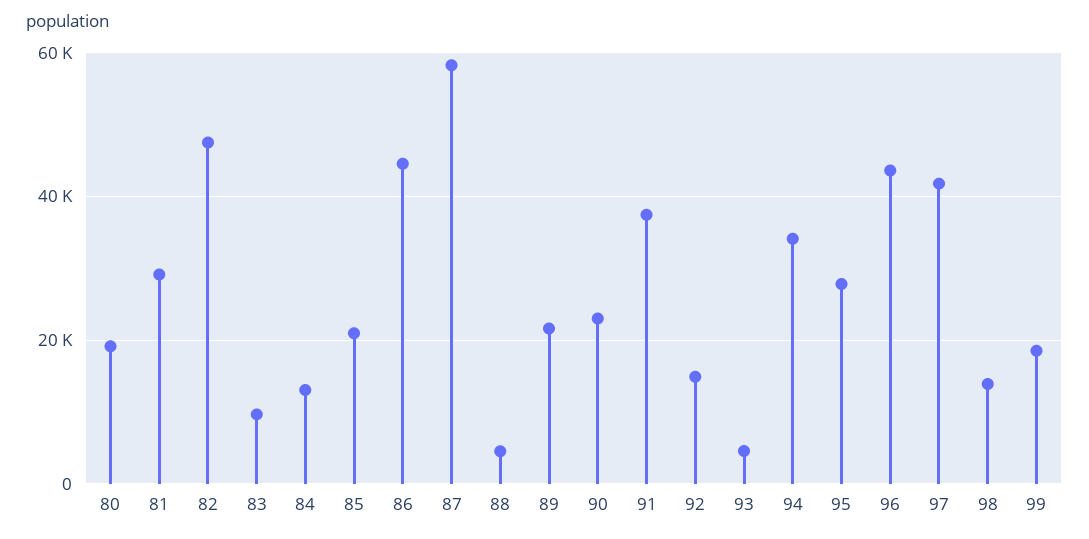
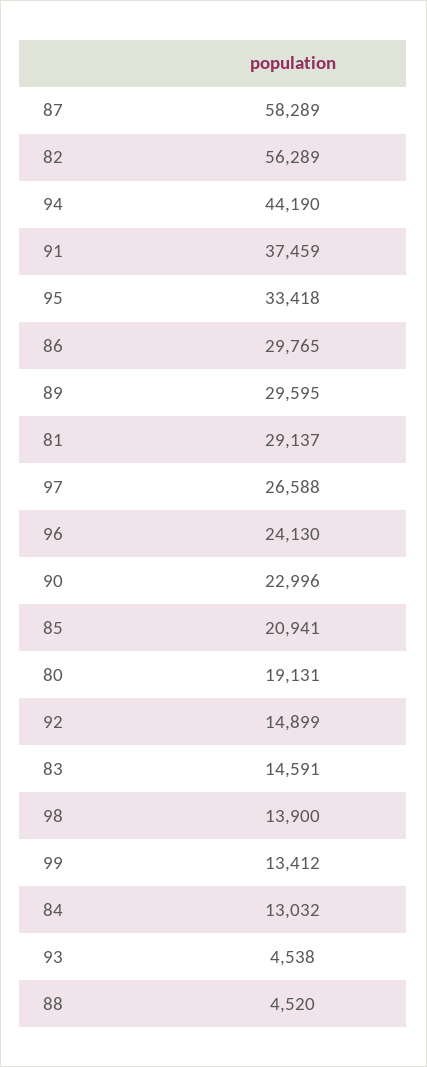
82: 48000 -> 56289
83: 10000 -> 14591
86: 44000 -> 29765
89: 22000 -> 29595
94: 34000 -> 44190
95: 28000 -> 33418
96: 44000 -> 24130
97: 42000 -> 26588
99: 18000 -> 13412

